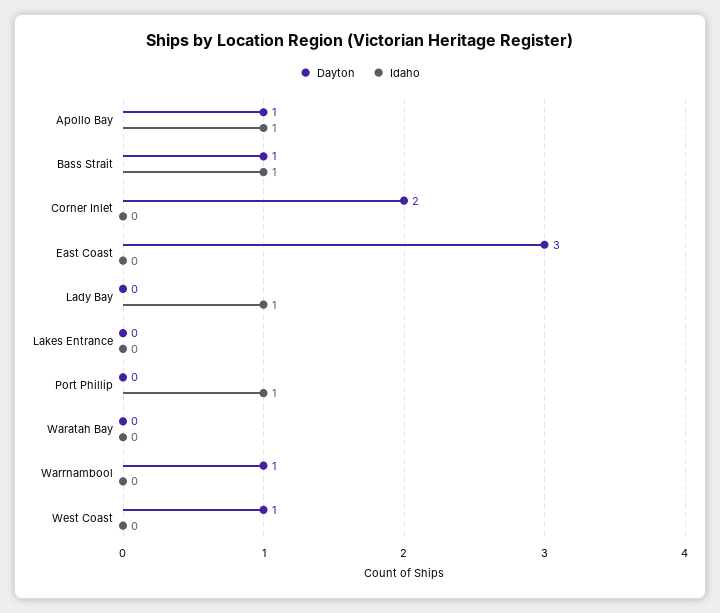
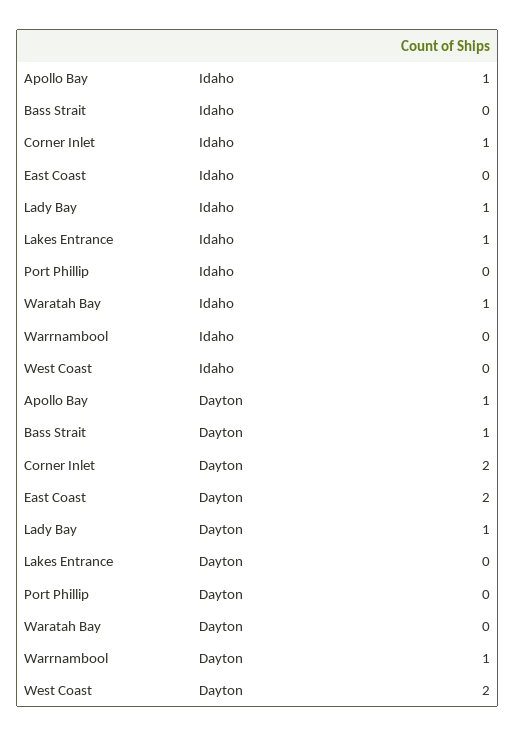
Idaho, Bass Strait: 1 -> 0
Idaho, Corner Inlet: 0 -> 1
Dayton, East Coast: 3 -> 2
Dayton, Lady Bay: 0 -> 1
Idaho, Lakes Entrance: 0 -> 1
Idaho, Port Phillip: 1 -> 0
Idaho, Waratah Bay: 0 -> 1
Dayton, West Coast: 1 -> 2

